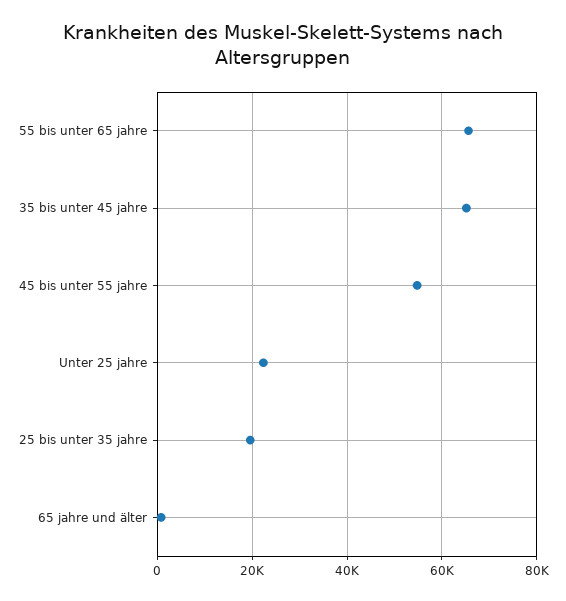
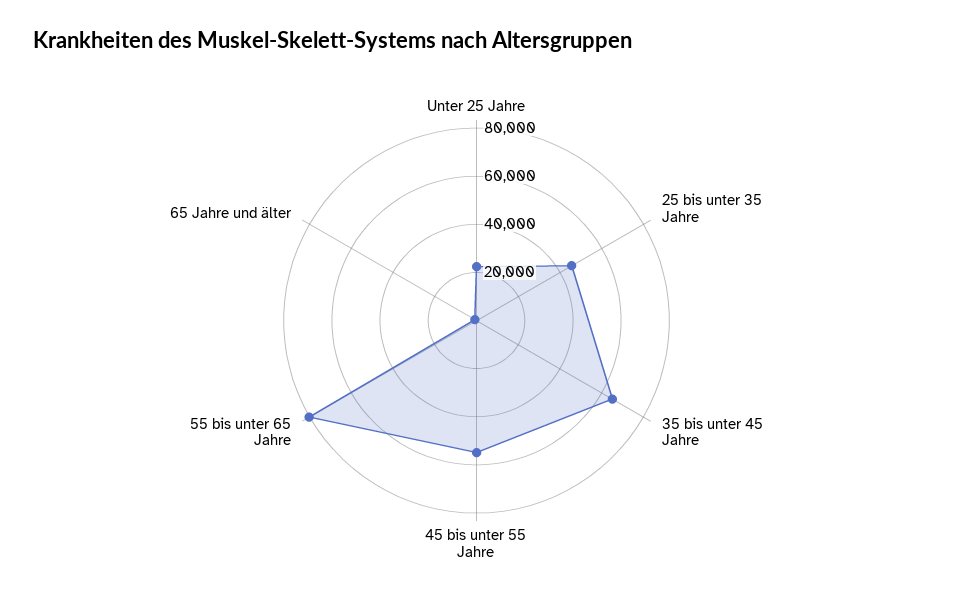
55 bis unter 65 jahre: 66000 -> 80000
25 bis unter 35 jahre: 20000 -> 45000

